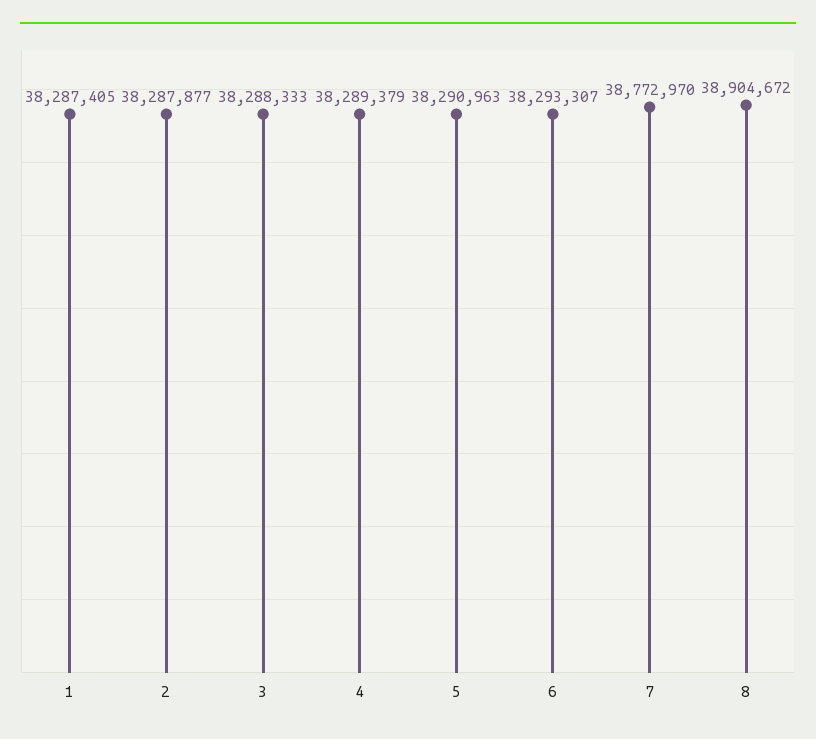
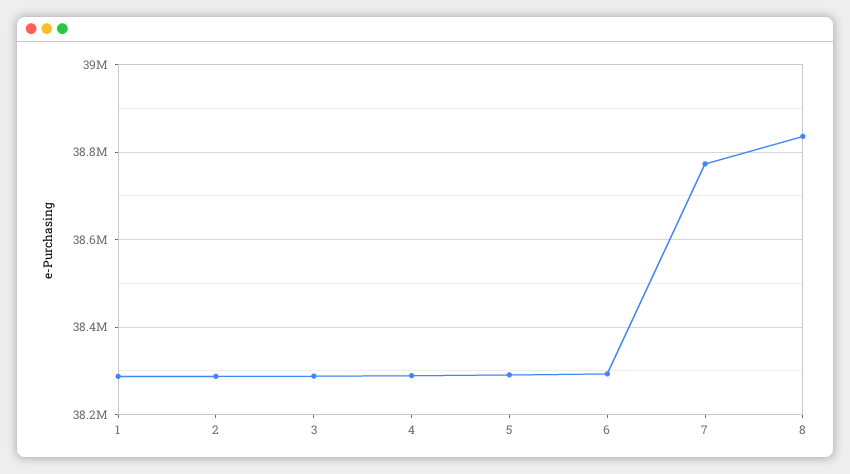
8: 38904672 -> 38840000

